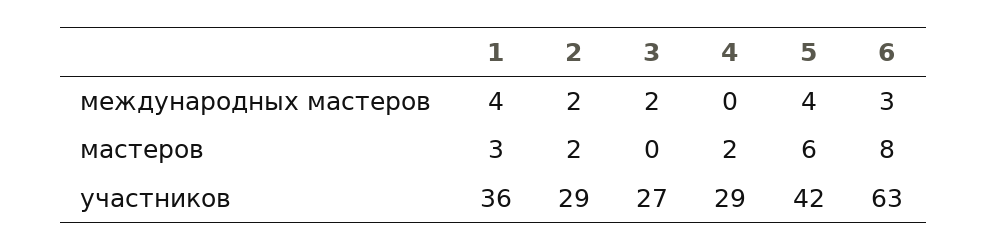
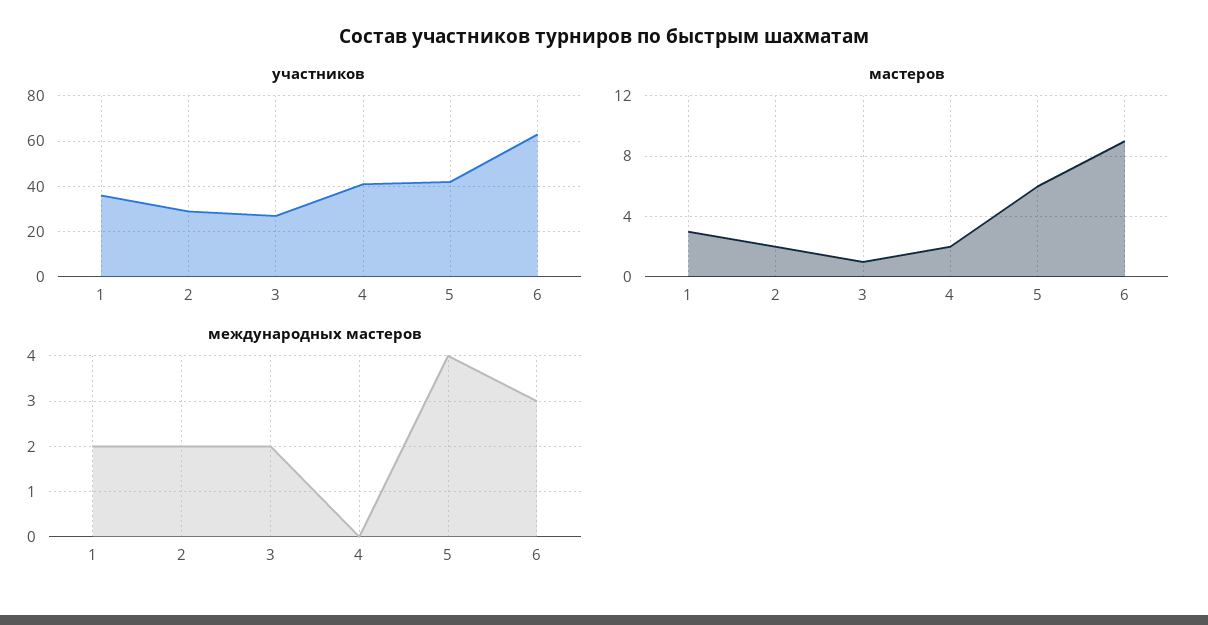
международных мастеров, 1: 4 -> 2
мастеров, 3: 0 -> 1
мастеров, 6: 8 -> 9
участников, 4: 29 -> 40

